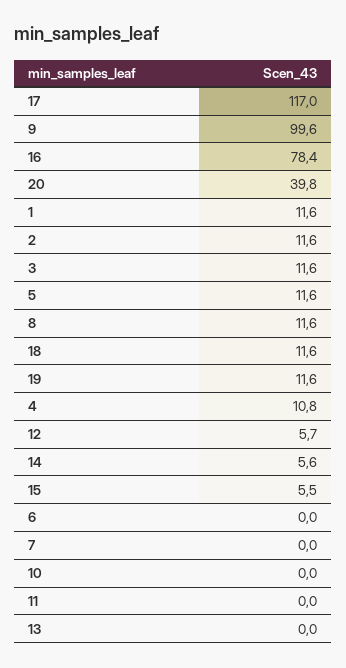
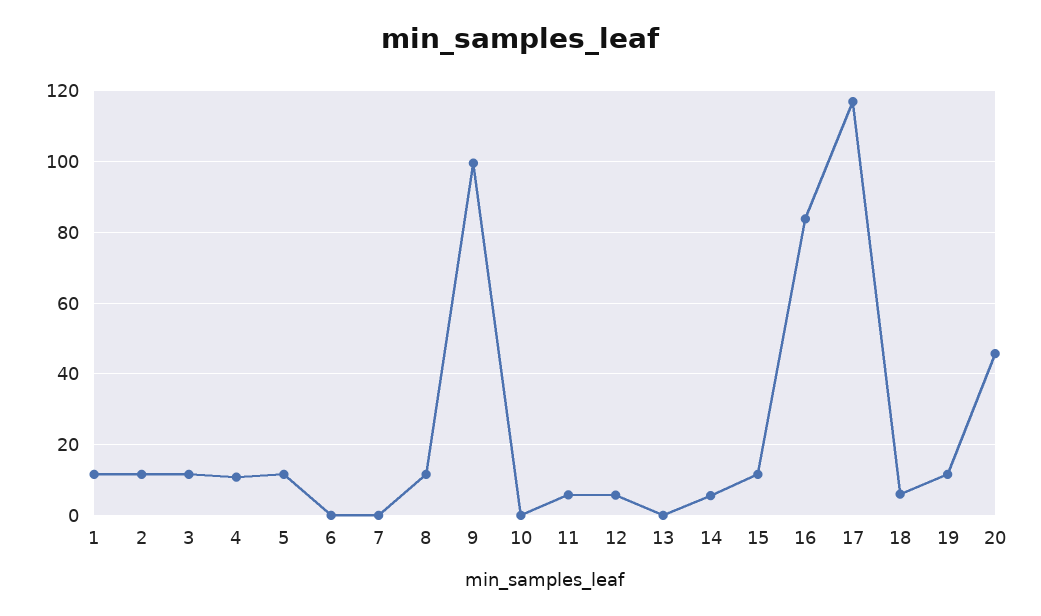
16: 78.4 -> 84
20: 39.8 -> 46
18: 11.6 -> 6
15: 5.5 -> 12
11: 0 -> 6

